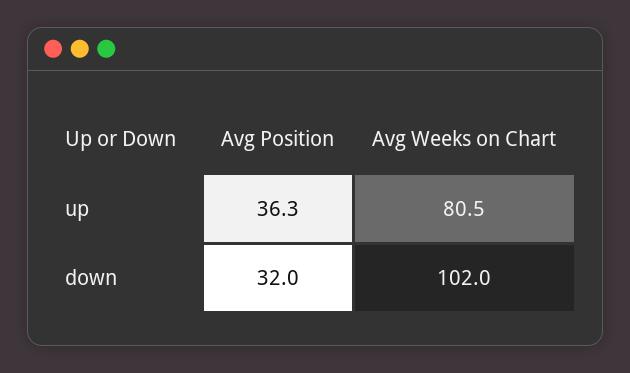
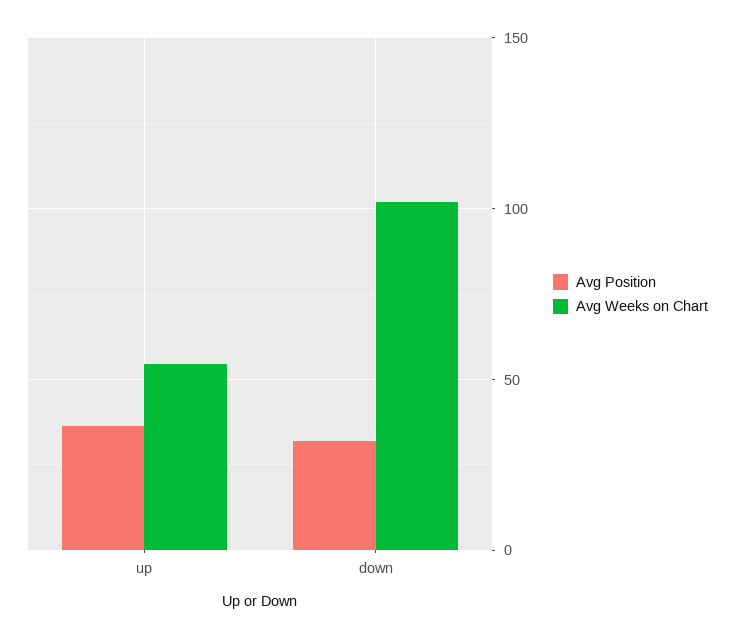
Avg Weeks on Chart, up: 80.5 -> 55

